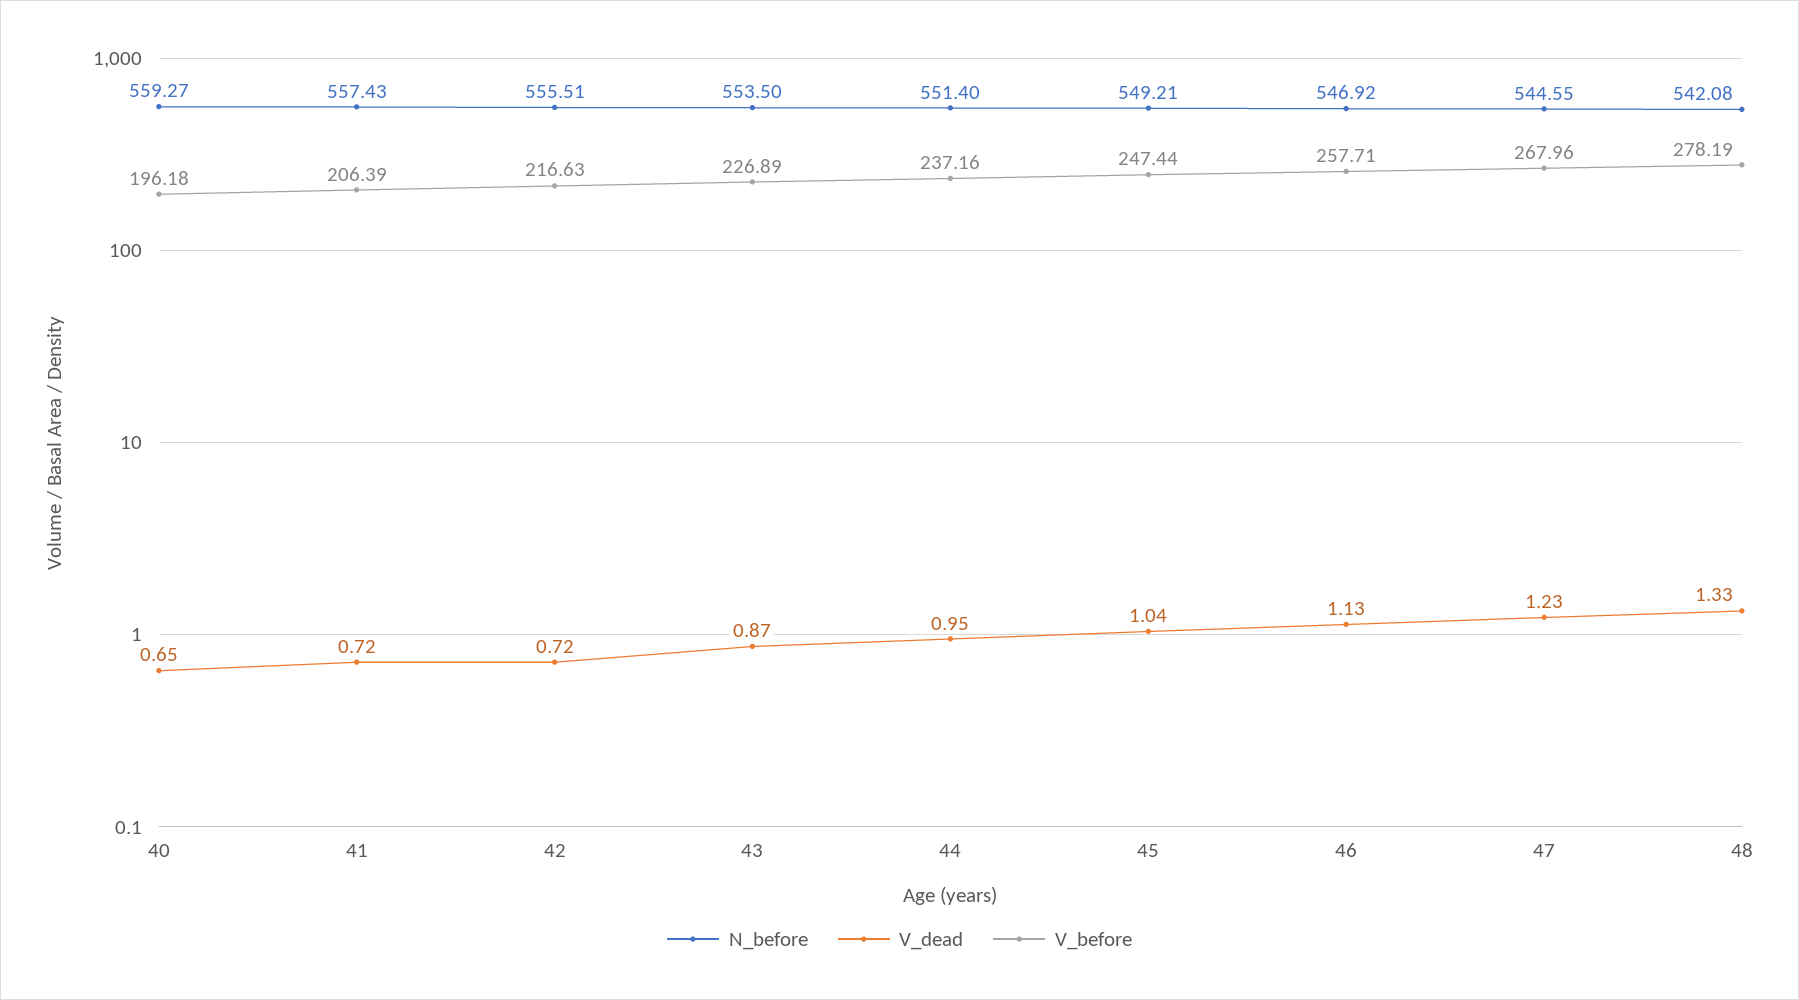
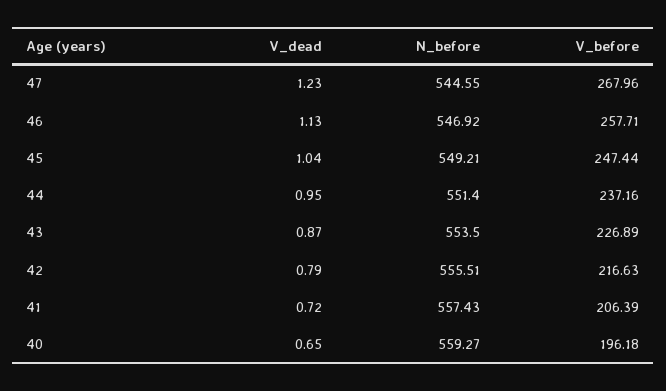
V_dead, 42: 0.72 -> 0.79
N_before, 48: 542.08 -> none
V_dead, 48: 1.33 -> none
V_before, 48: 278.19 -> none

